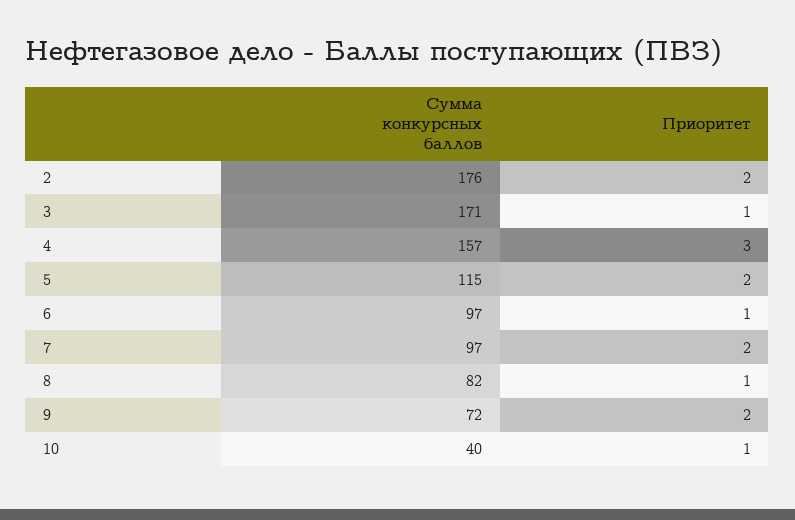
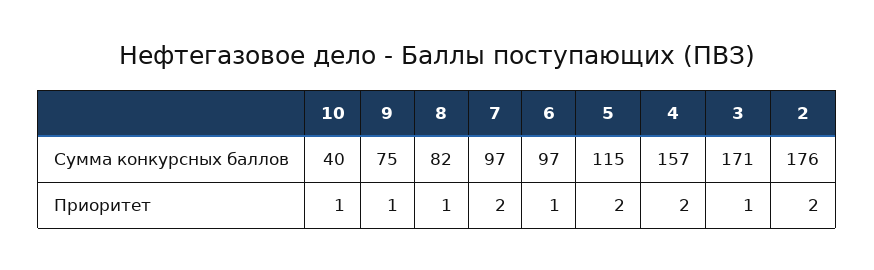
Приоритет, 4: 3 -> 2
Сумма конкурсных баллов, 9: 72 -> 75
Приоритет, 9: 2 -> 1

